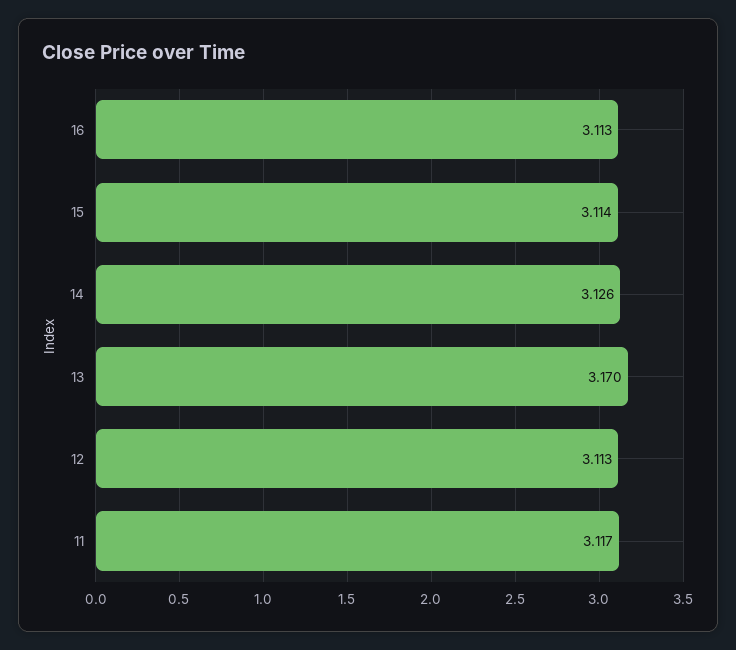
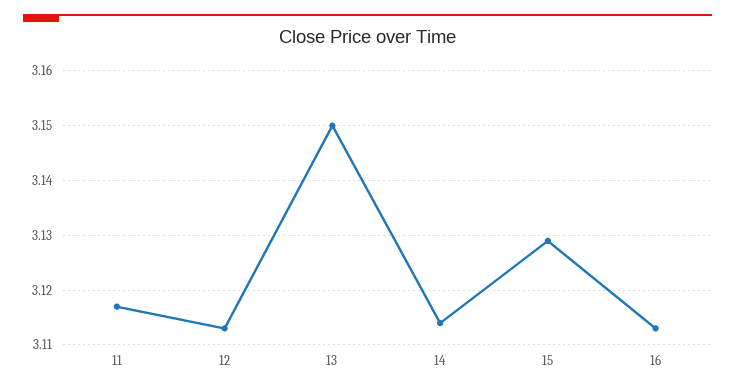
15: 3.114 -> 3.13
14: 3.126 -> 3.115
13: 3.17 -> 3.15

